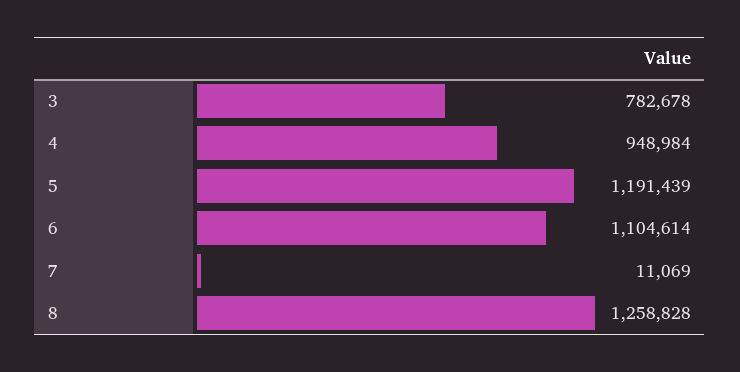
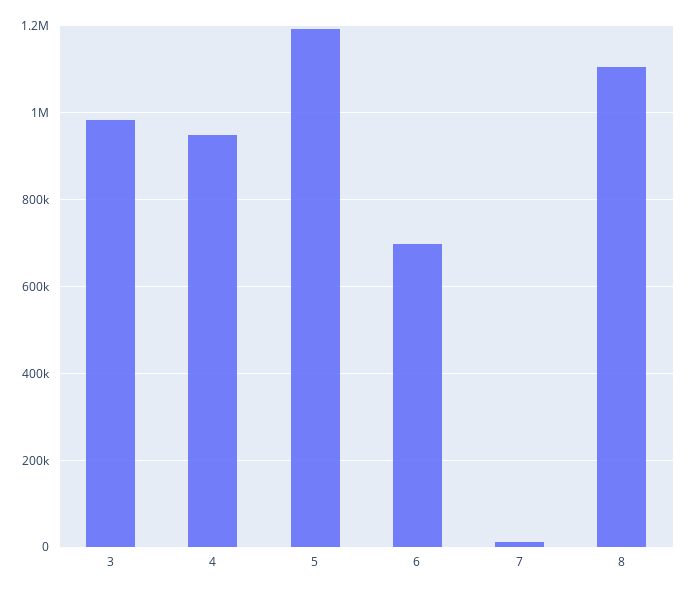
3: 782678 -> 980000
6: 1104614 -> 700000
8: 1258828 -> 1100000

